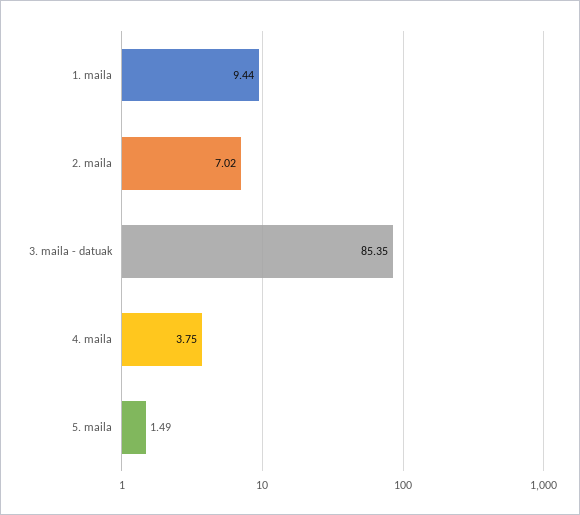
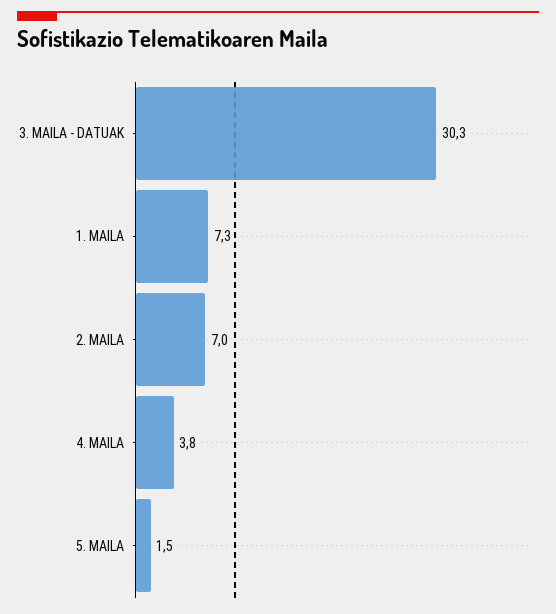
1. maila: 9.44 -> 7.3
3. maila - datuak: 85.35 -> 30.3

